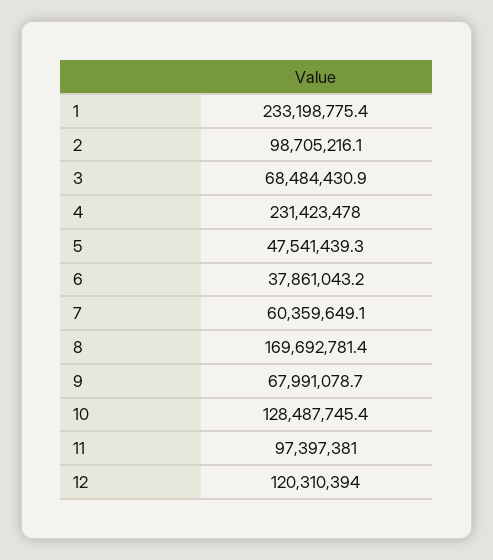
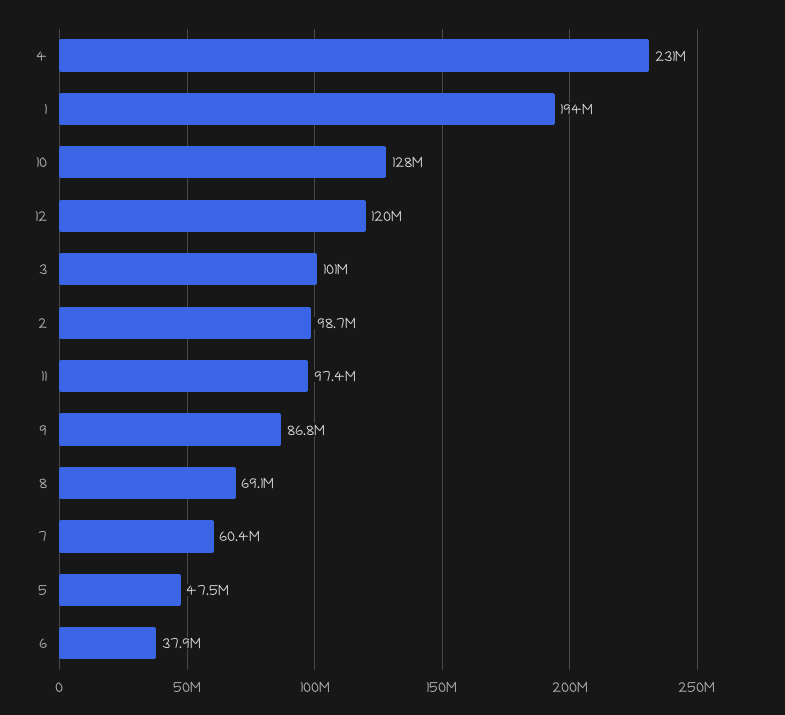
1: 233198775.4 -> 194000000
3: 68484430.9 -> 101000000
8: 169692781.4 -> 69100000
9: 67991078.7 -> 86800000

